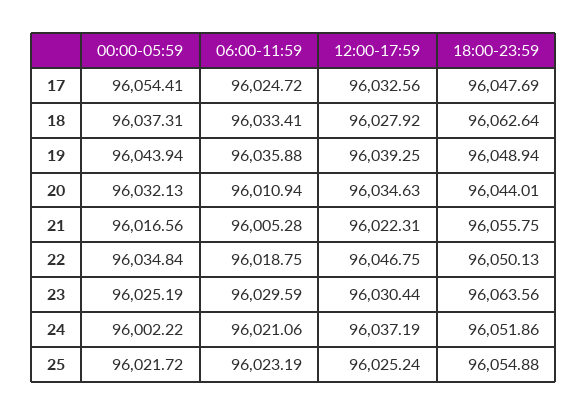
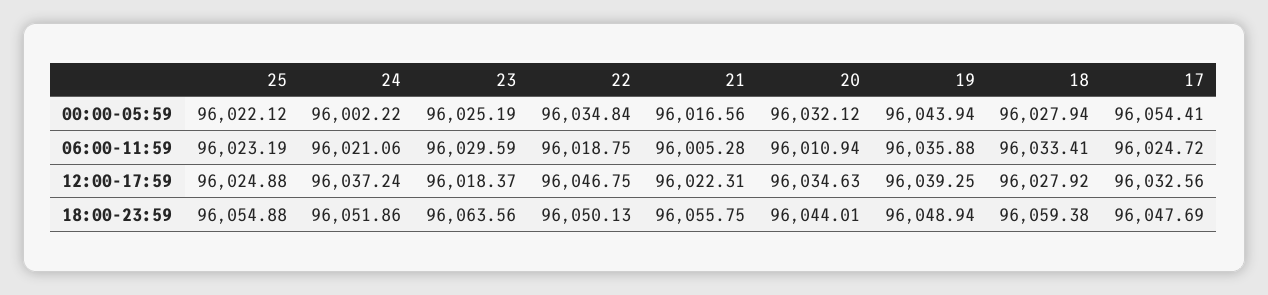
00:00-05:59, 18: 96037.31 -> 96027.94
18:00-23:59, 18: 96062.64 -> 96059.38
00:00-05:59, 20: 96032.13 -> 96032.12
12:00-17:59, 23: 96030.44 -> 96018.37
12:00-17:59, 24: 96037.19 -> 96037.24
00:00-05:59, 25: 96021.72 -> 96022.12
12:00-17:59, 25: 96025.24 -> 96024.88

